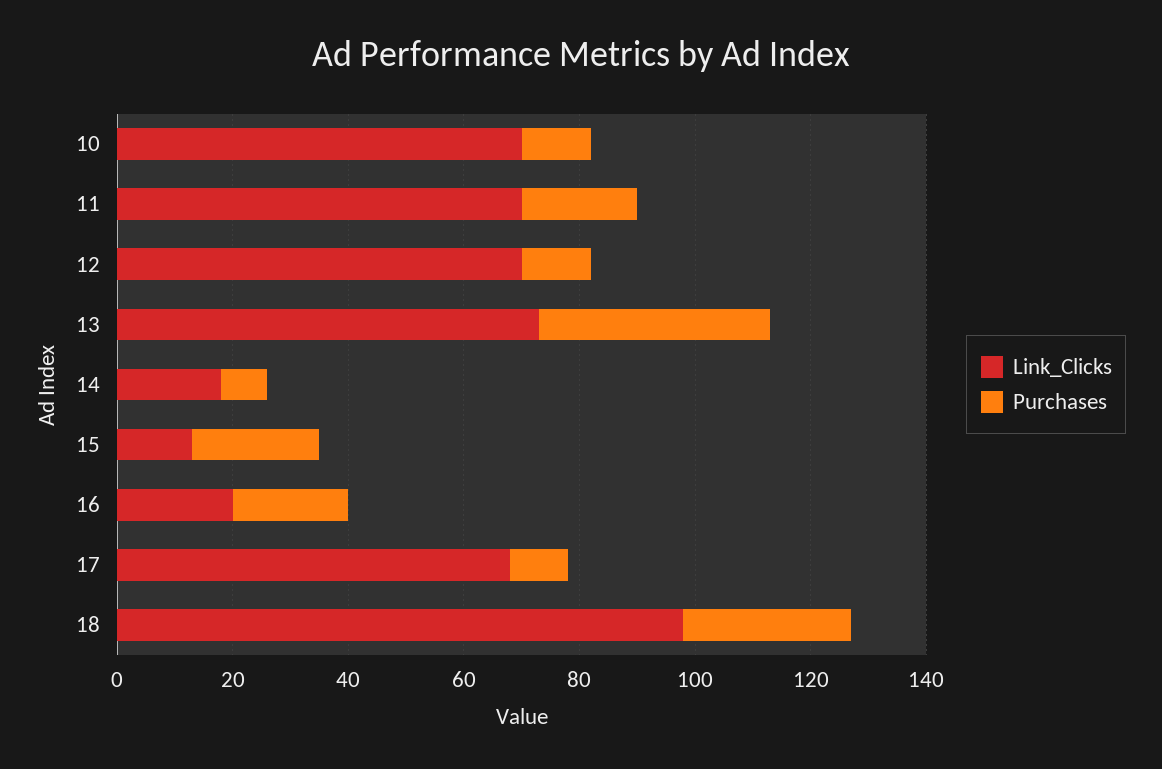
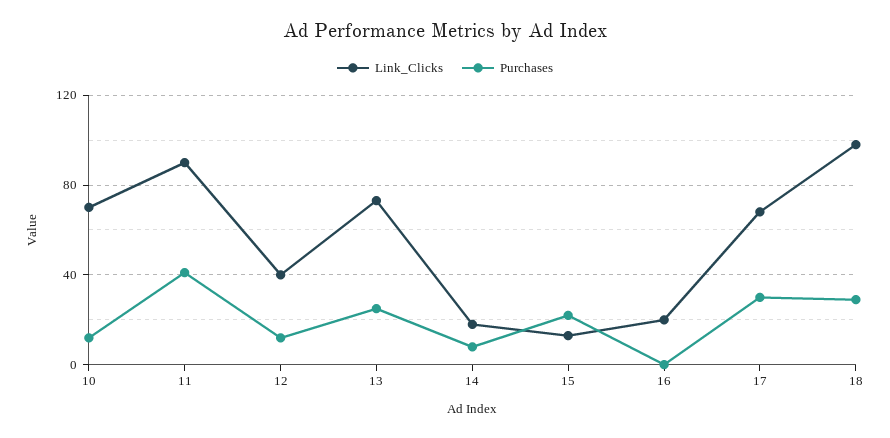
Link_Clicks, 11: 70 -> 90
Purchases, 11: 20 -> 40
Link_Clicks, 12: 70 -> 40
Purchases, 13: 40 -> 25
Purchases, 16: 20 -> 0
Purchases, 17: 10 -> 30

